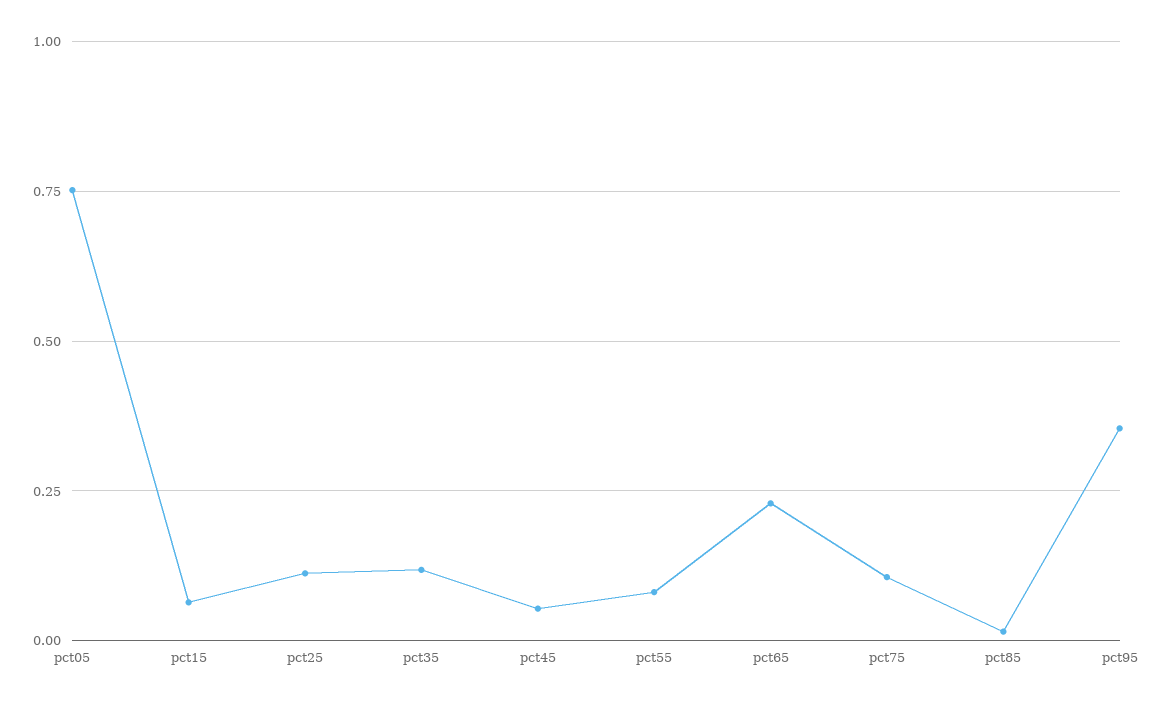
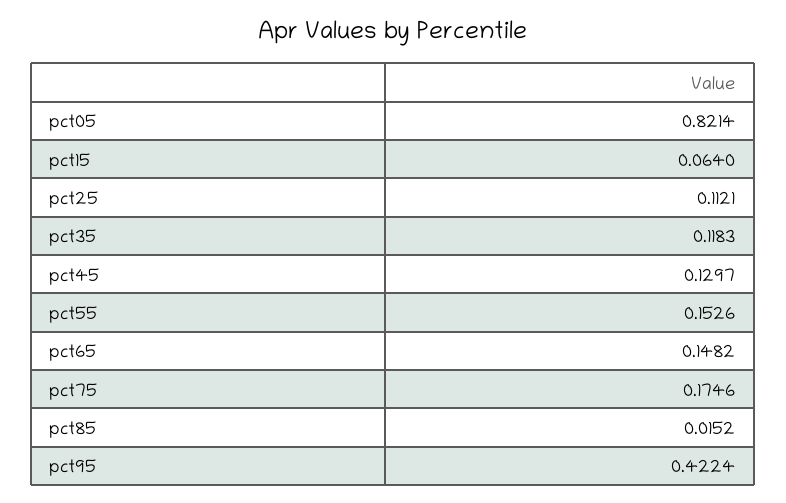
pct05: 0.75 -> 0.8214
pct45: 0.05 -> 0.1297
pct55: 0.075 -> 0.1526
pct65: 0.225 -> 0.1482
pct75: 0.1 -> 0.1746
pct95: 0.35 -> 0.4224

